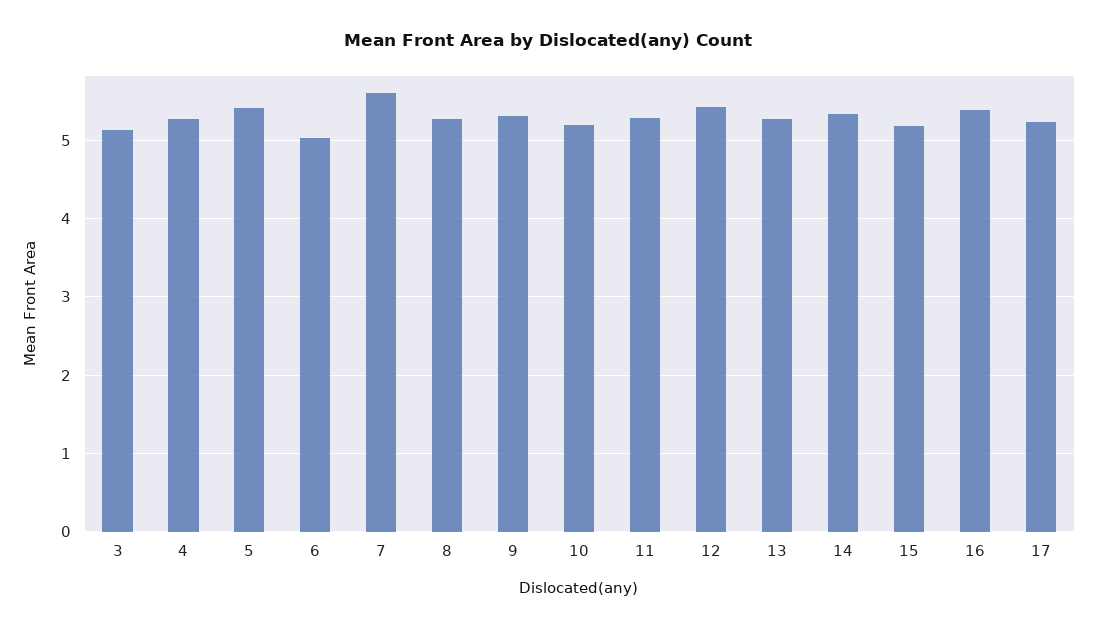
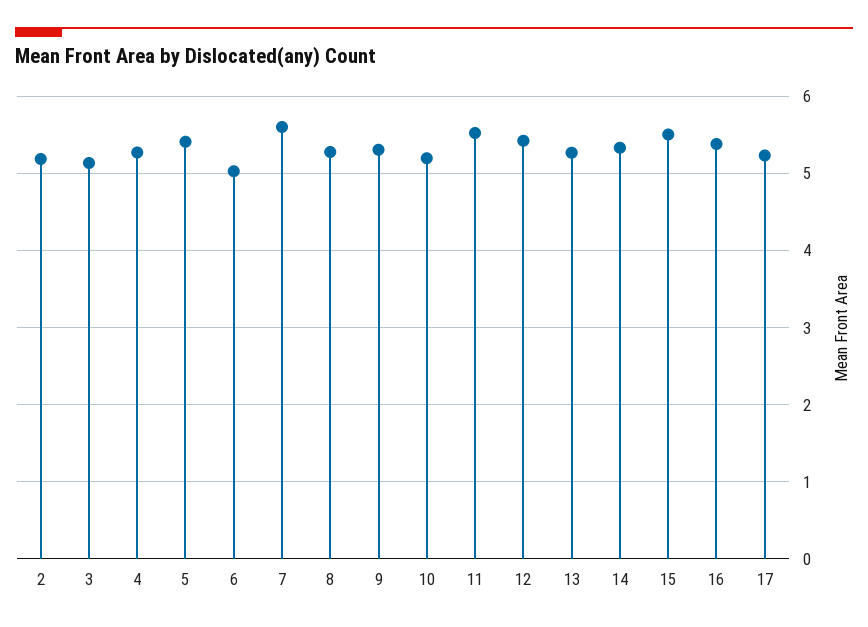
11: 5.3 -> 5.5
15: 5.2 -> 5.5
2: none -> 5.2

